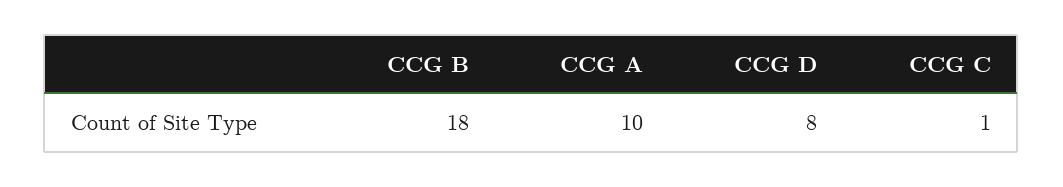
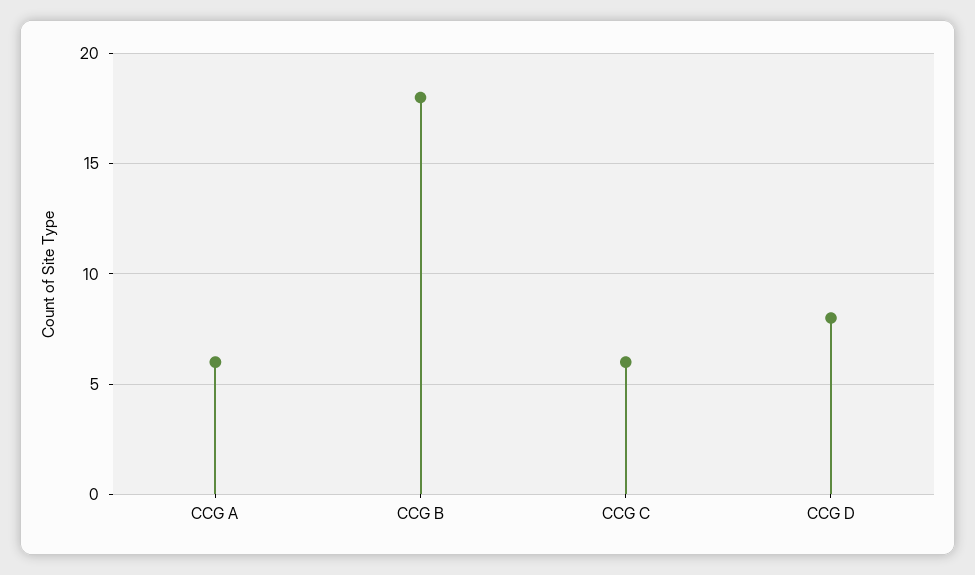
CCG A: 10 -> 6
CCG C: 1 -> 6

